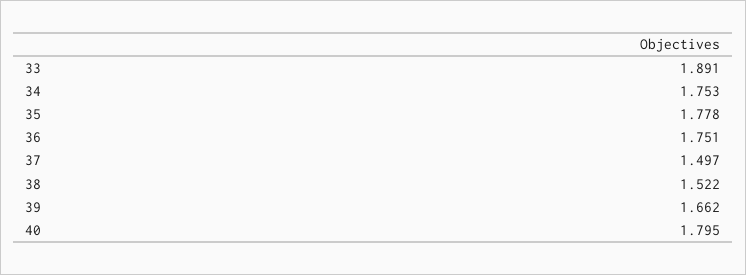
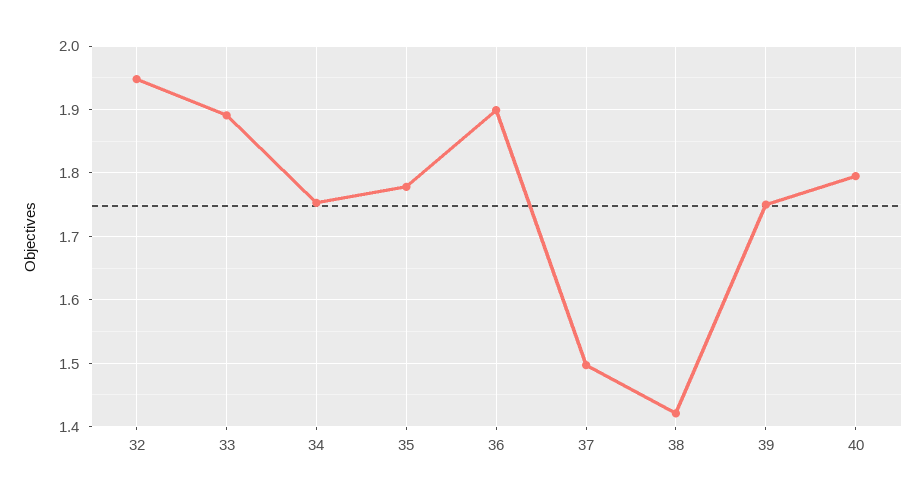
36: 1.751 -> 1.9
38: 1.522 -> 1.42
39: 1.662 -> 1.75
32: none -> 1.95

